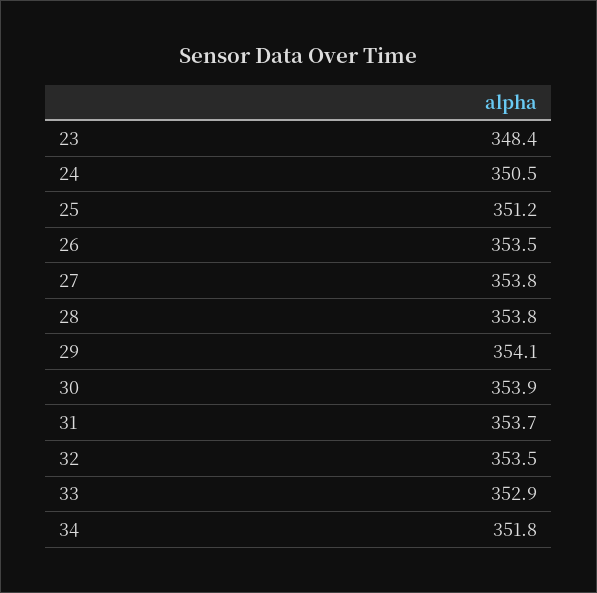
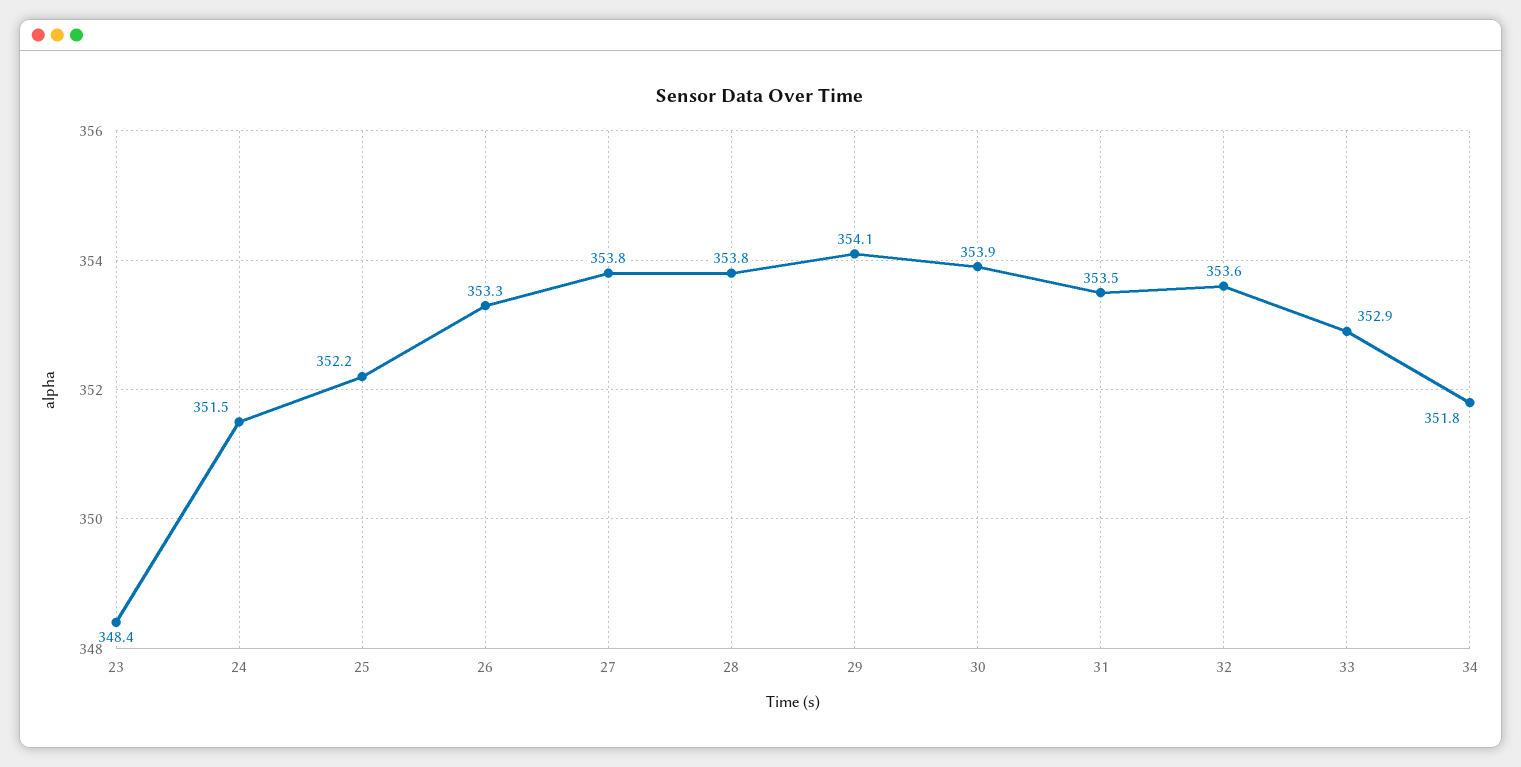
24: 350.5 -> 351.5
25: 351.2 -> 352.2
26: 353.5 -> 353.3
31: 353.7 -> 353.5
32: 353.5 -> 353.6

